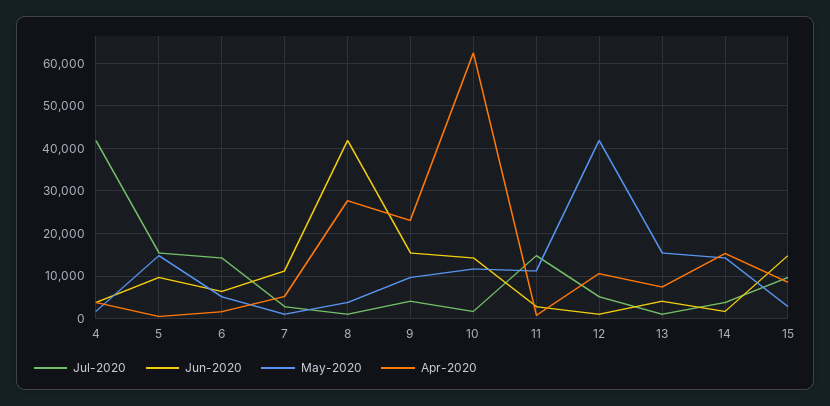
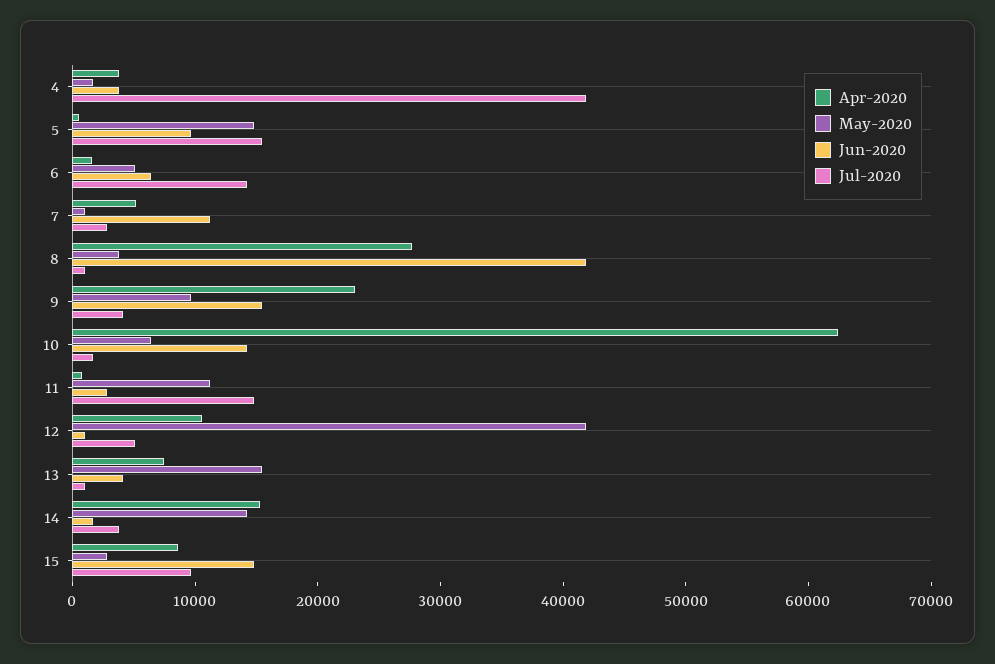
May-2020, 10: 12000 -> 6000

